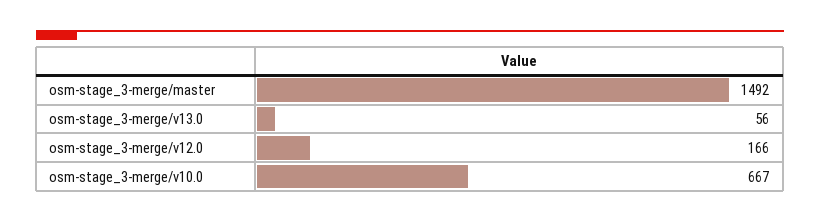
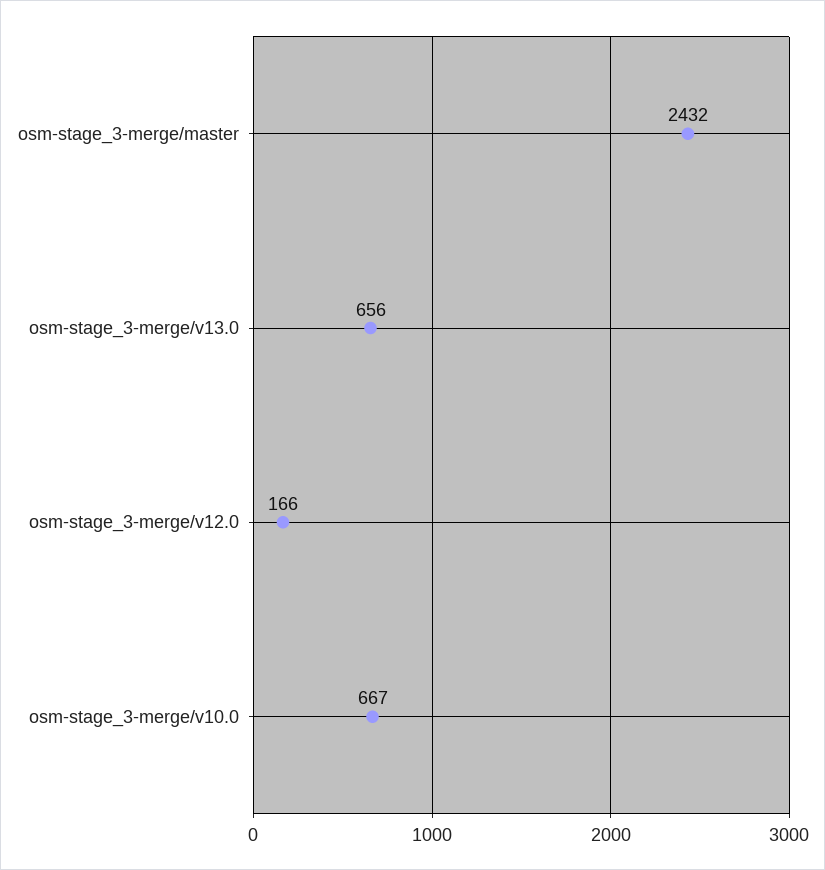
osm-stage_3-merge/master: 1492 -> 2432
osm-stage_3-merge/v13.0: 56 -> 656

